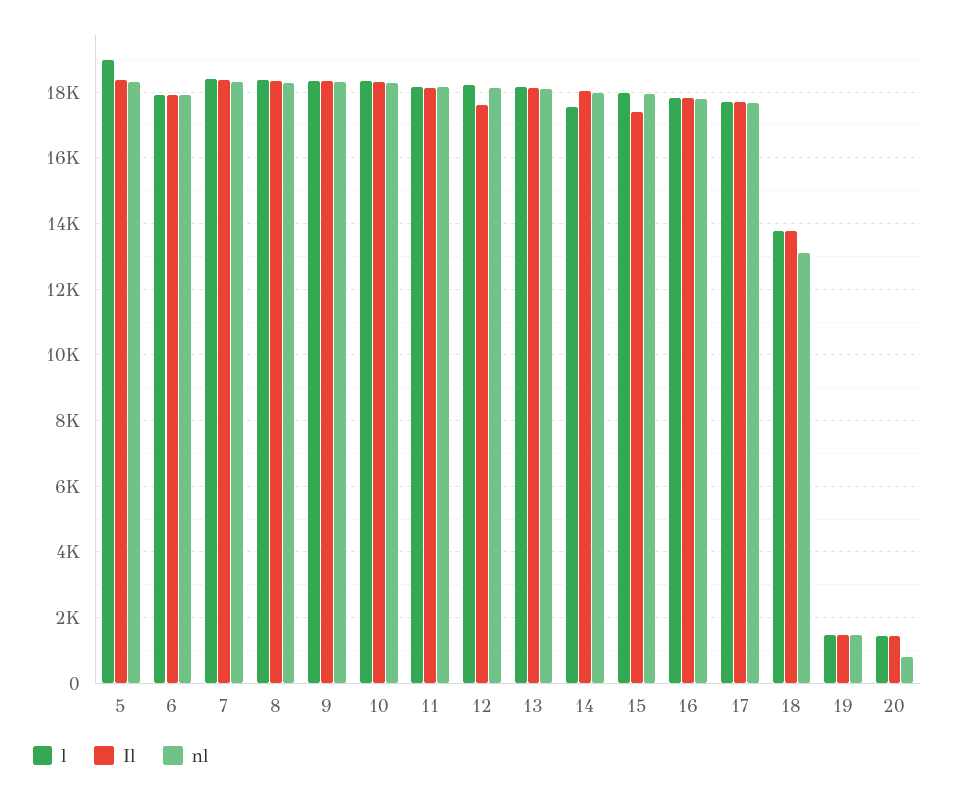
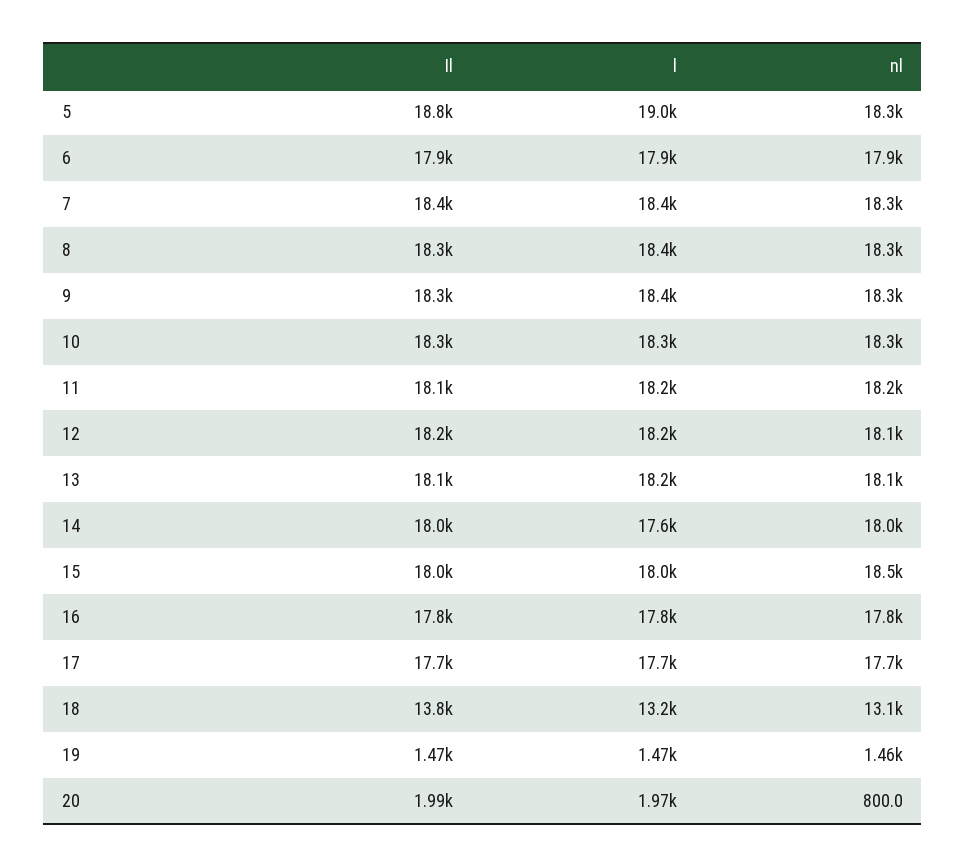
Il, 5: 18400 -> 18800
Il, 12: 17600 -> 18200
Il, 15: 17400 -> 18000
nl, 15: 18000 -> 18500
l, 18: 13800 -> 13200
l, 20: 1400 -> 1970
Il, 20: 1400 -> 1990

